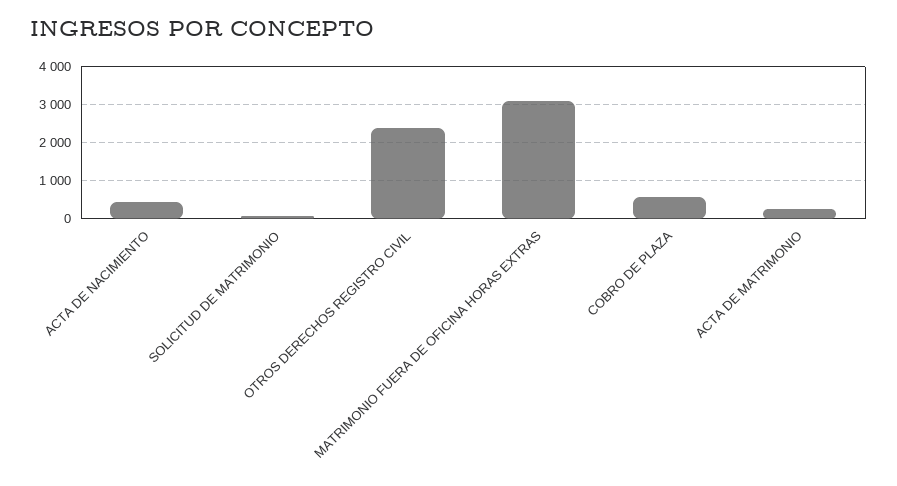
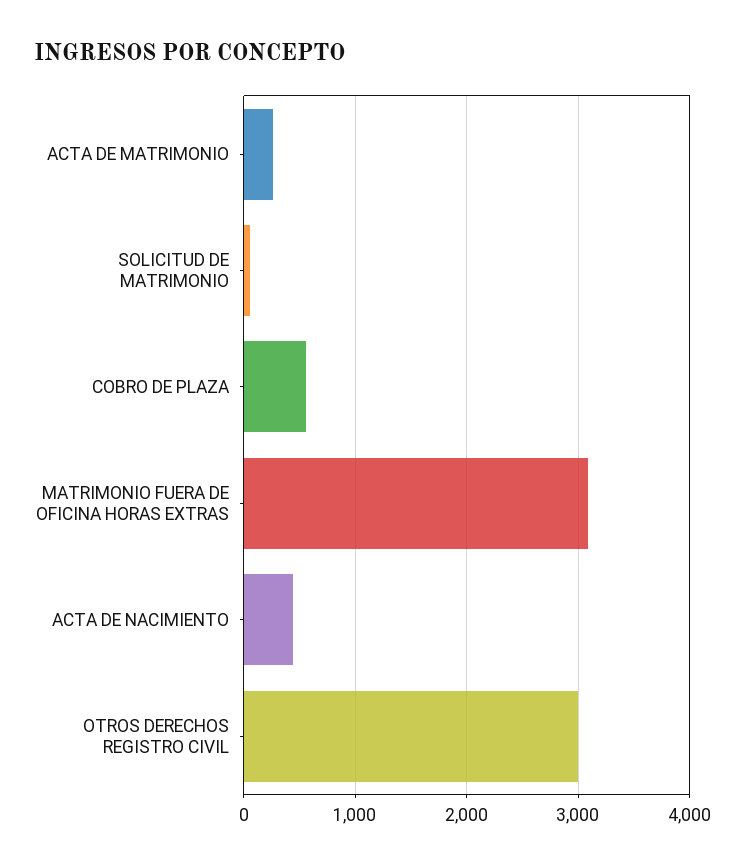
OTROS DERECHOS REGISTRO CIVIL: 2400 -> 3000

